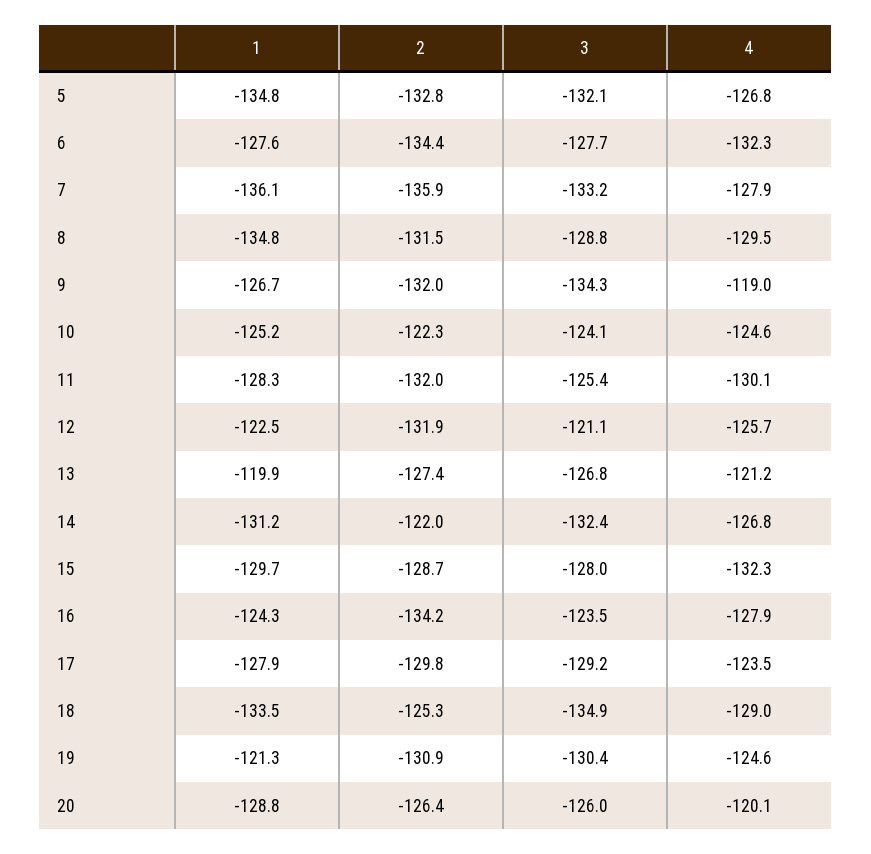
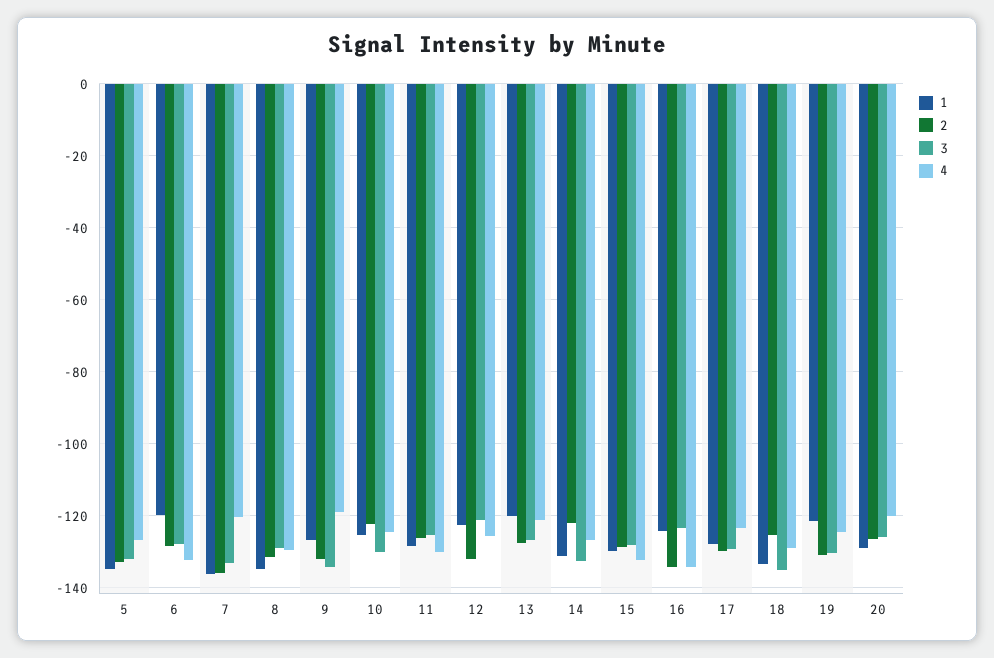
1, 6: -127.6 -> -120
2, 6: -134.4 -> -128
4, 7: -127.9 -> -120
3, 10: -124.1 -> -130
2, 11: -132 -> -126
4, 16: -127.9 -> -134

